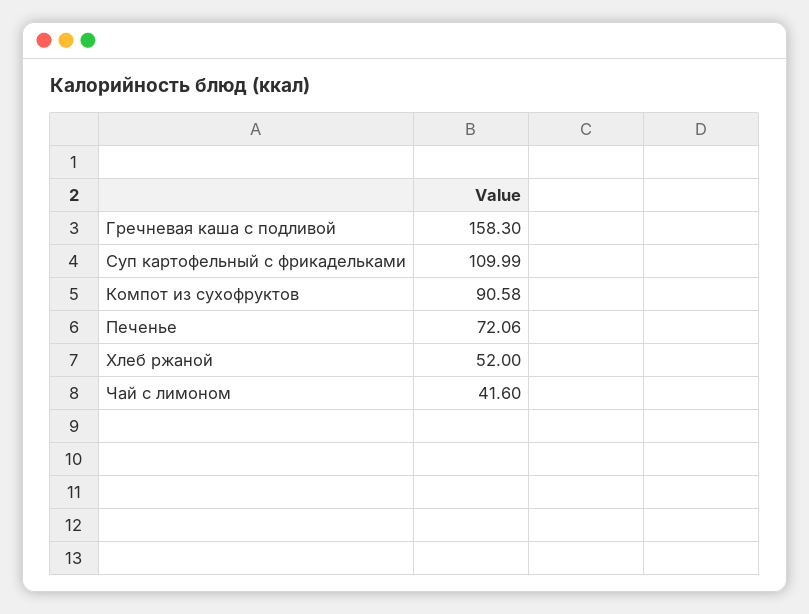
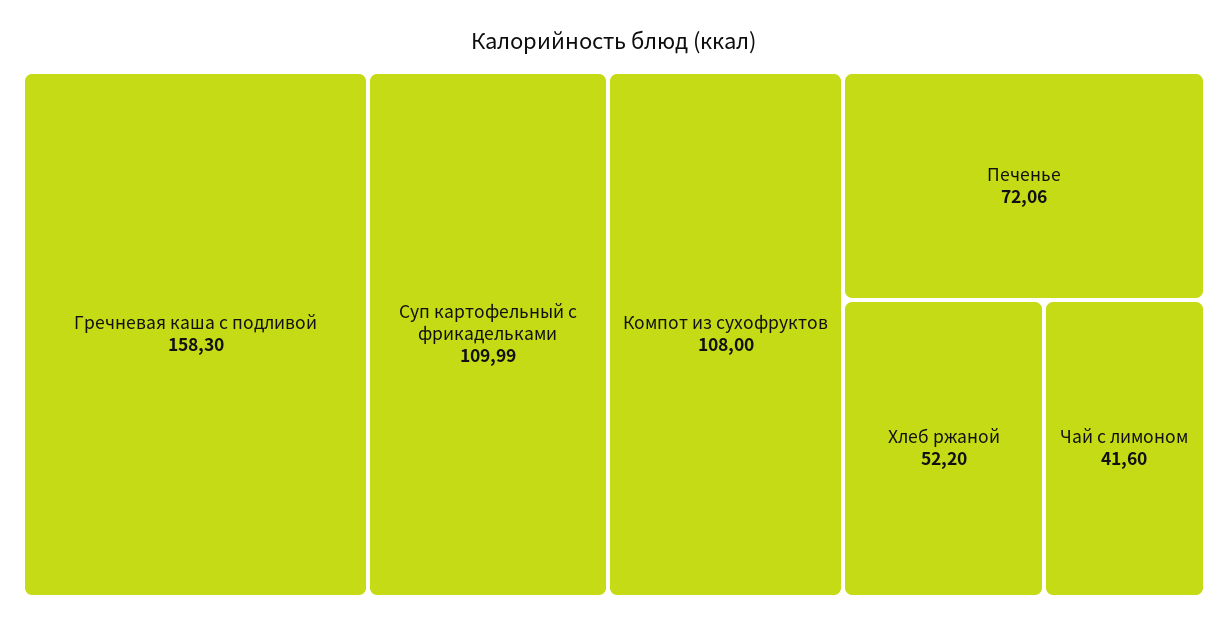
Компот из сухофруктов: 90.58 -> 108
Хлеб ржаной: 52 -> 52.2

